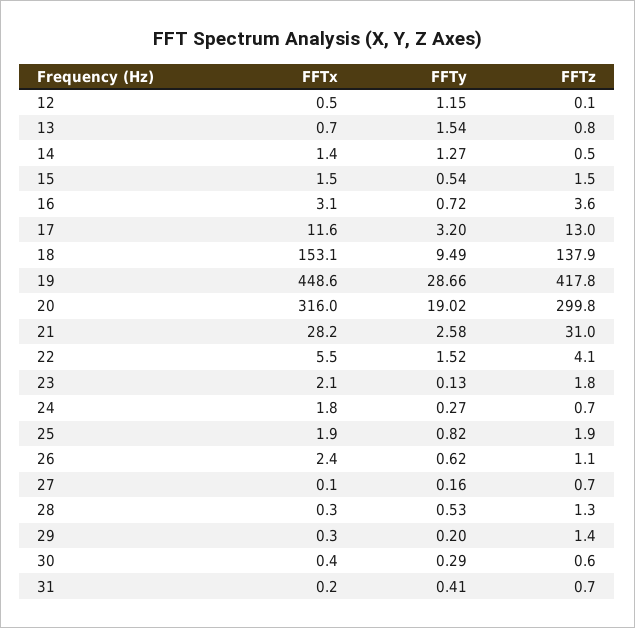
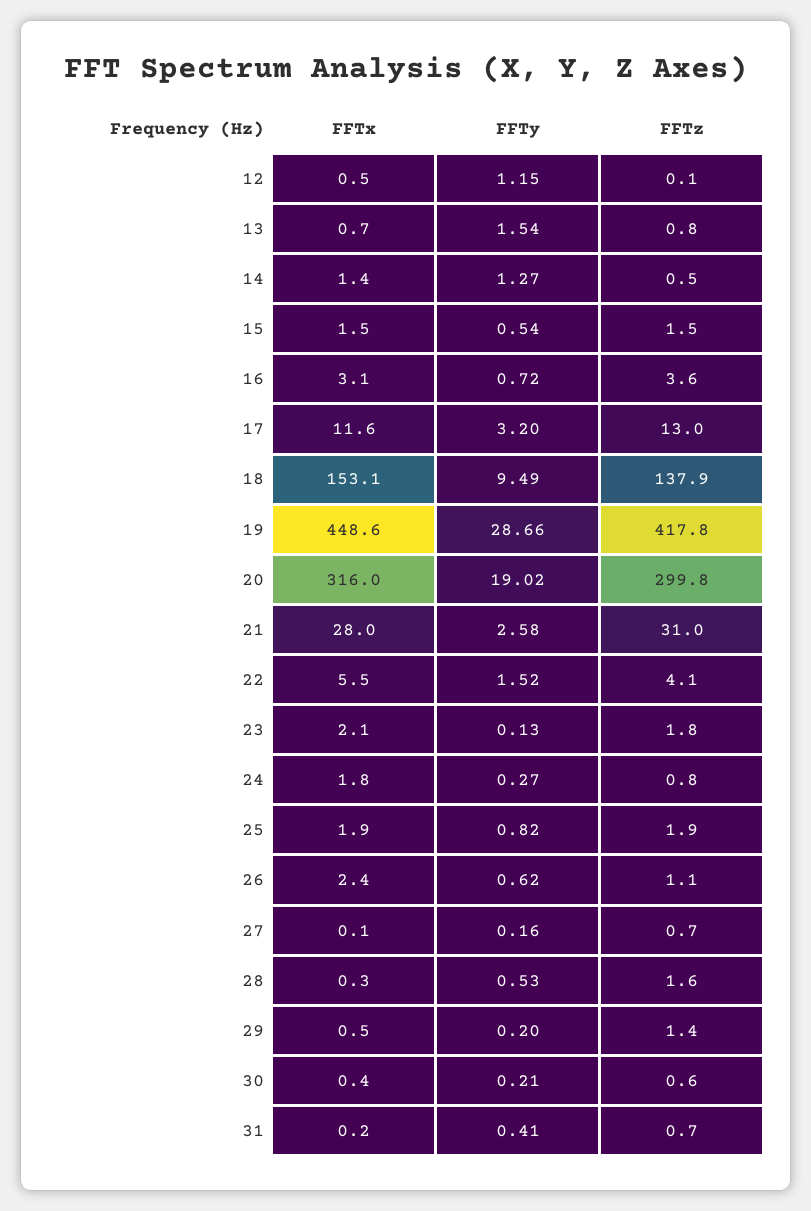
FFTx, 21: 28.2 -> 28
FFTz, 24: 0.7 -> 0.8
FFTz, 28: 1.3 -> 1.6
FFTx, 29: 0.3 -> 0.5
FFTy, 30: 0.29 -> 0.21

